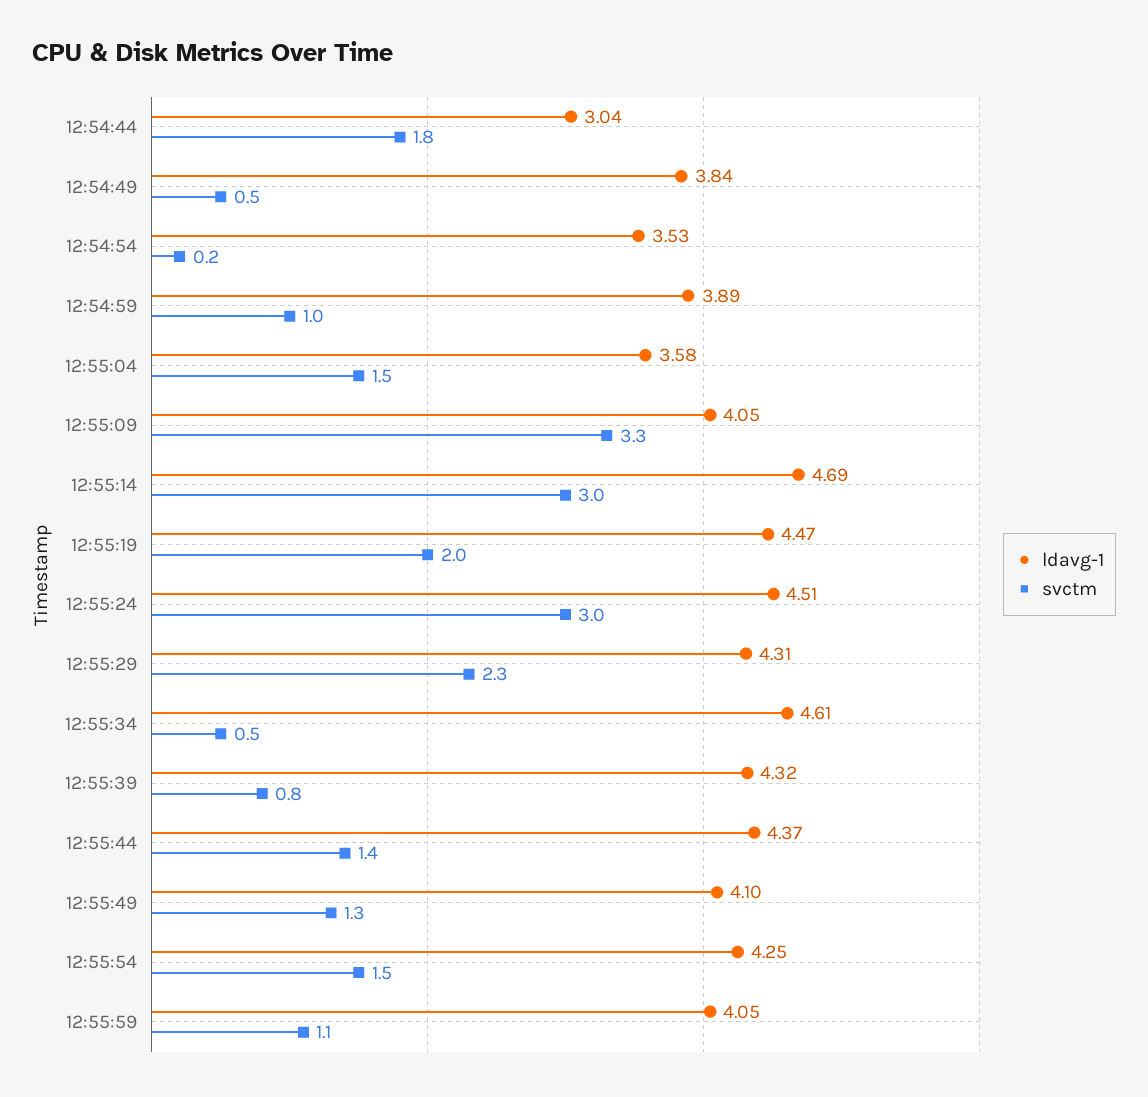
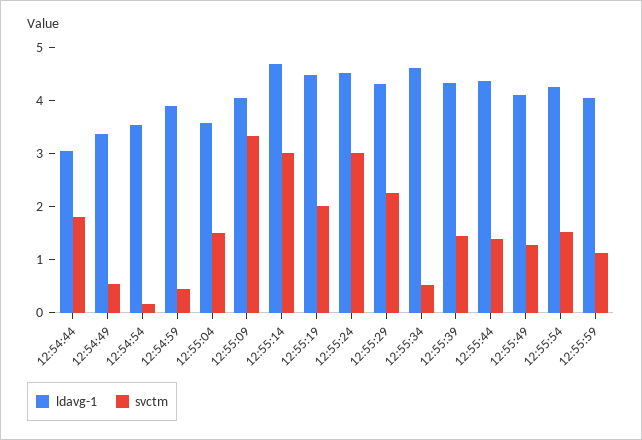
ldavg-1, 12:54:49: 3.84 -> 3.4
svctm, 12:54:59: 1 -> 0.4
svctm, 12:55:39: 0.8 -> 1.4

